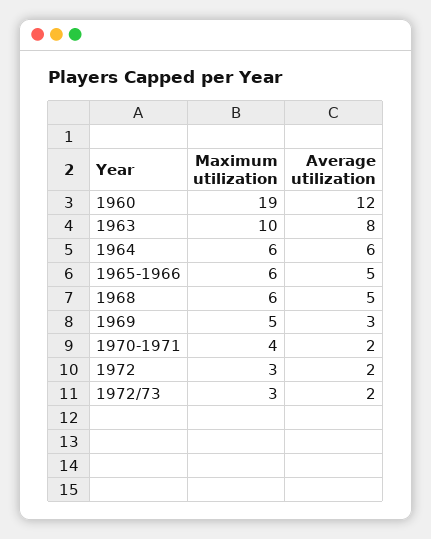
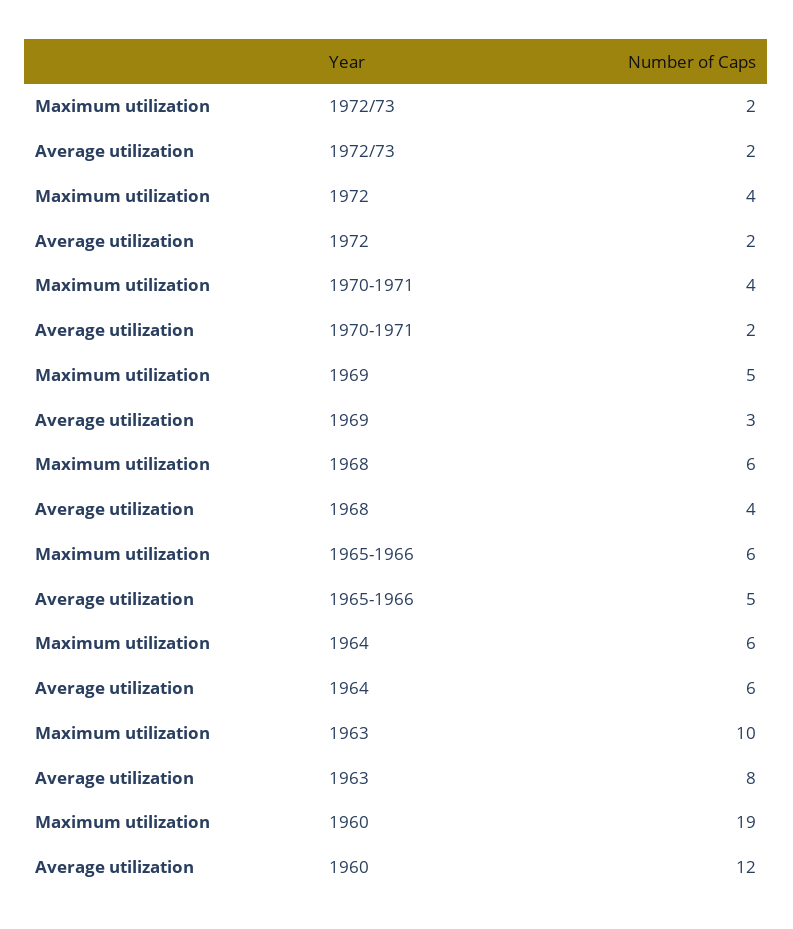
Average utilization, 1968: 5 -> 4
Maximum utilization, 1972: 3 -> 4
Maximum utilization, 1972/73: 3 -> 2

